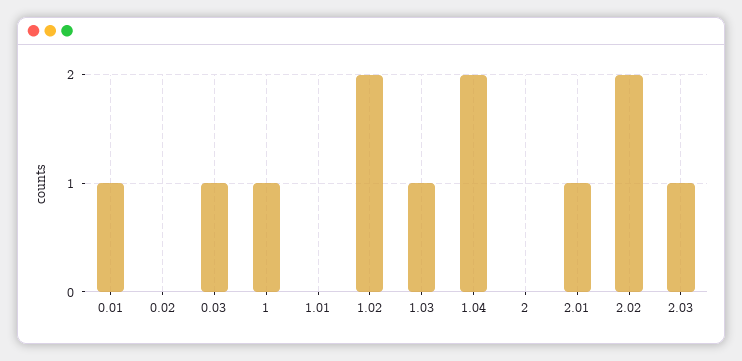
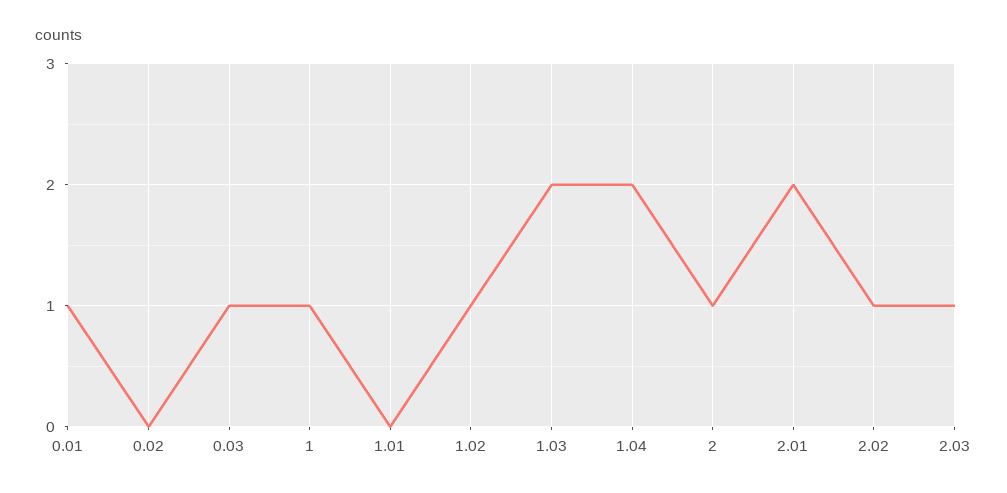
1.02: 2 -> 1
1.03: 1 -> 2
2: 0 -> 1
2.01: 1 -> 2
2.02: 2 -> 1

